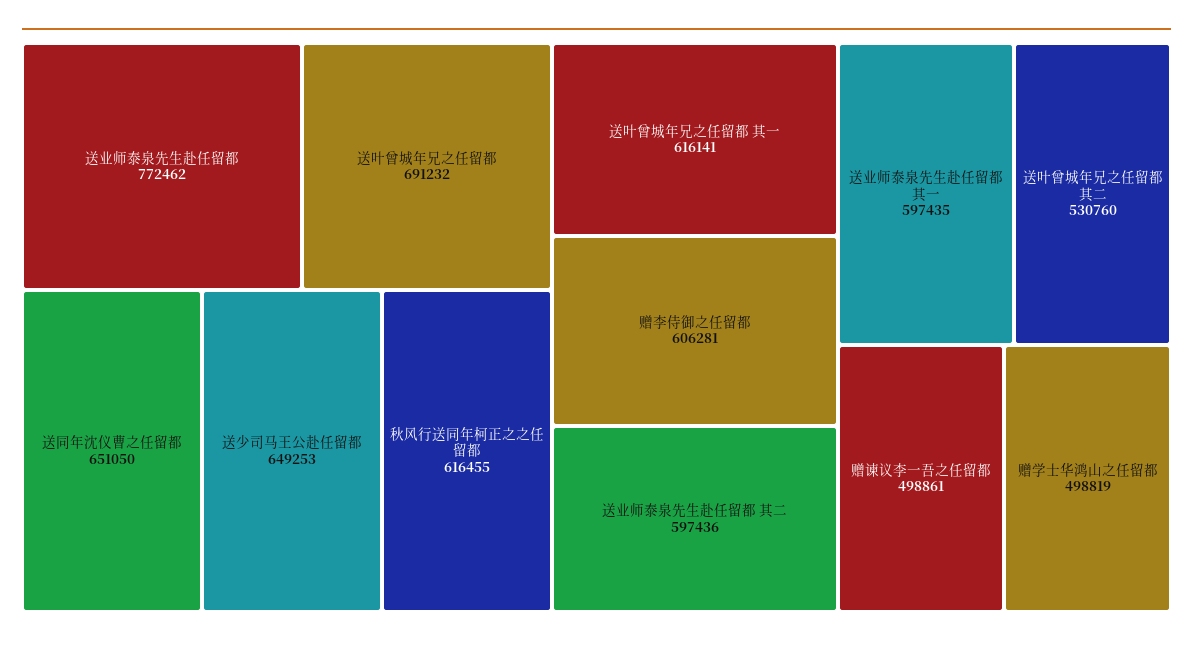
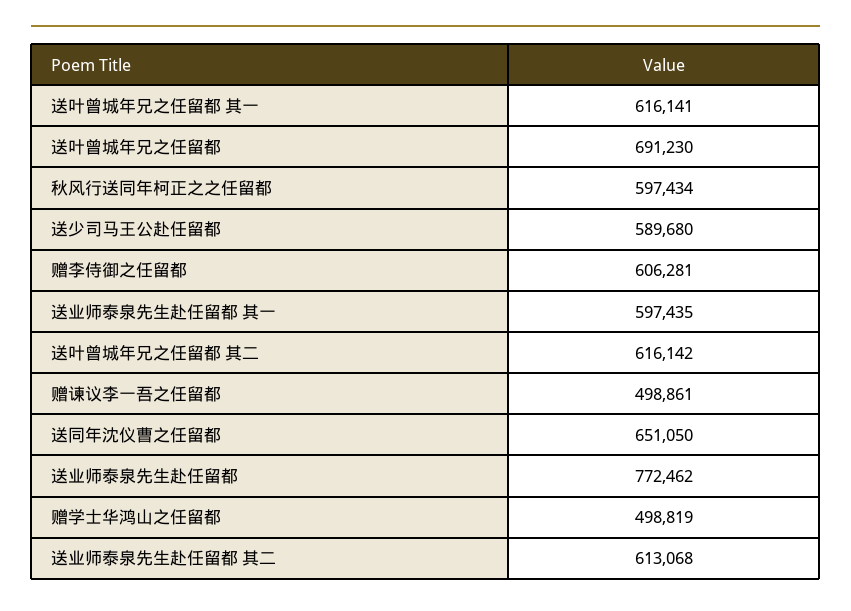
送叶曾城年兄之任留都: 691232 -> 691230
送少司马王公赴任留都: 649253 -> 589680
秋风行送同年柯正之之任留都: 616455 -> 597434
送业师泰泉先生赴任留都 其二: 597436 -> 613068
送叶曾城年兄之任留都 其二: 530760 -> 616142

